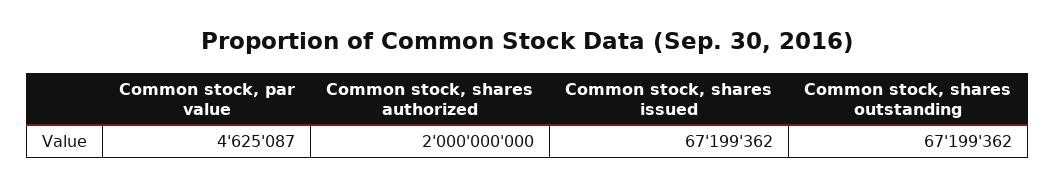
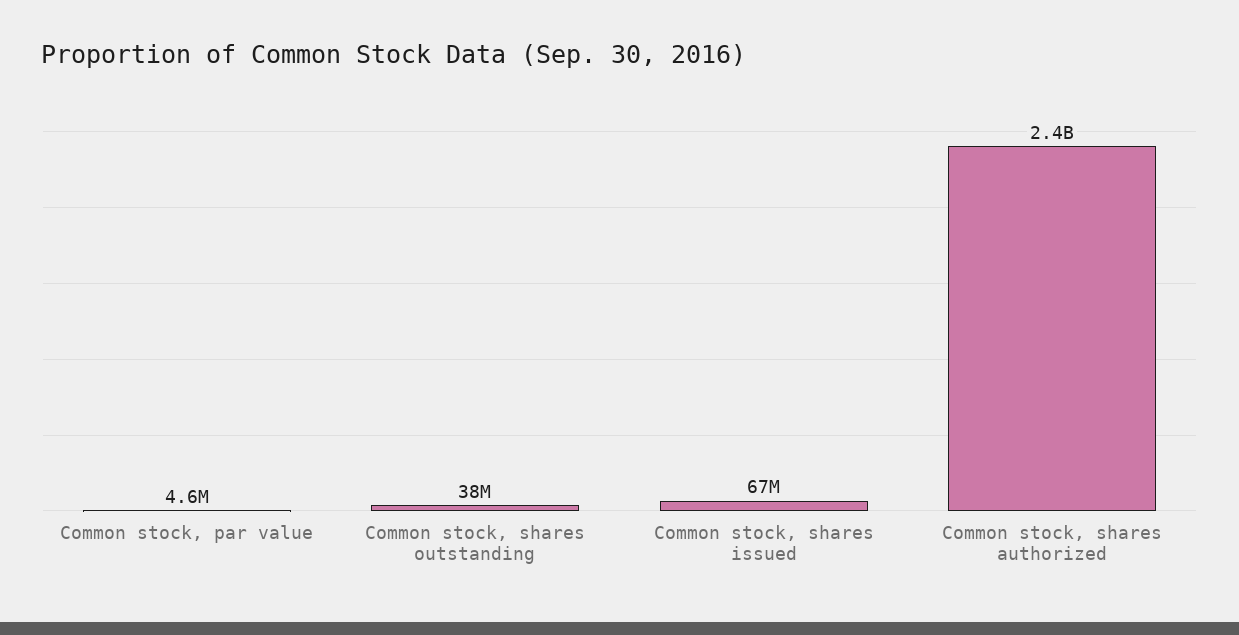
Common stock, shares authorized: 2000000000 -> 2400000000
Common stock, shares outstanding: 67199362 -> 38000000

